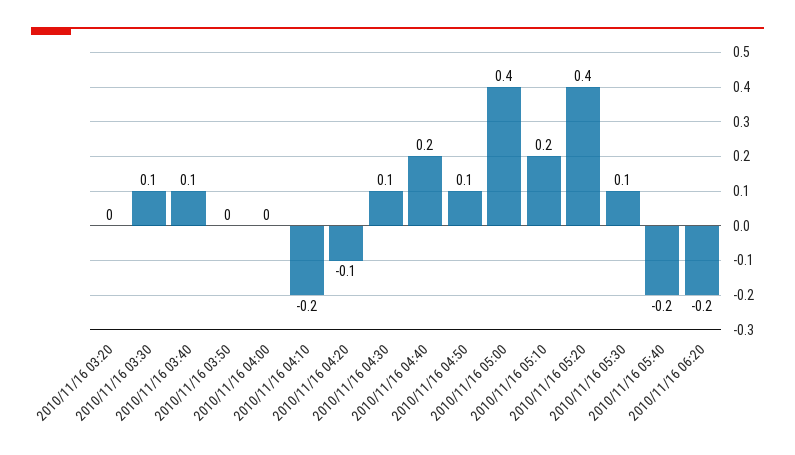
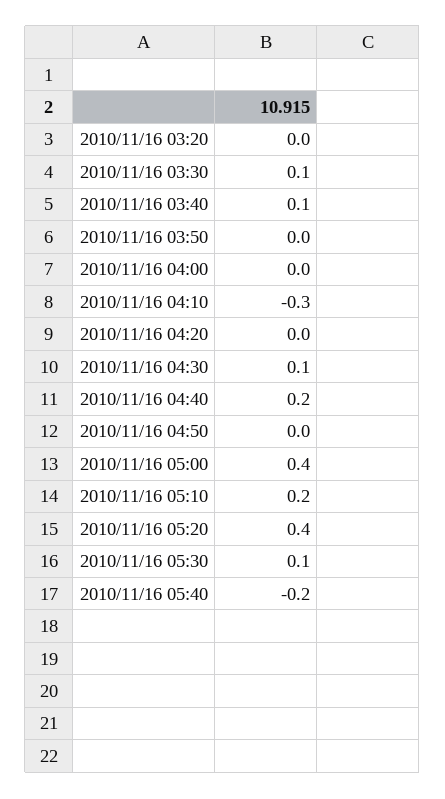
2010/11/16 04:10: -0.2 -> -0.3
2010/11/16 04:20: -0.1 -> 0
2010/11/16 04:50: 0.1 -> 0
2010/11/16 06:20: -0.2 -> none

